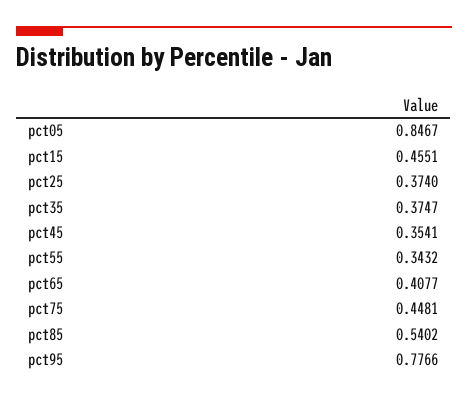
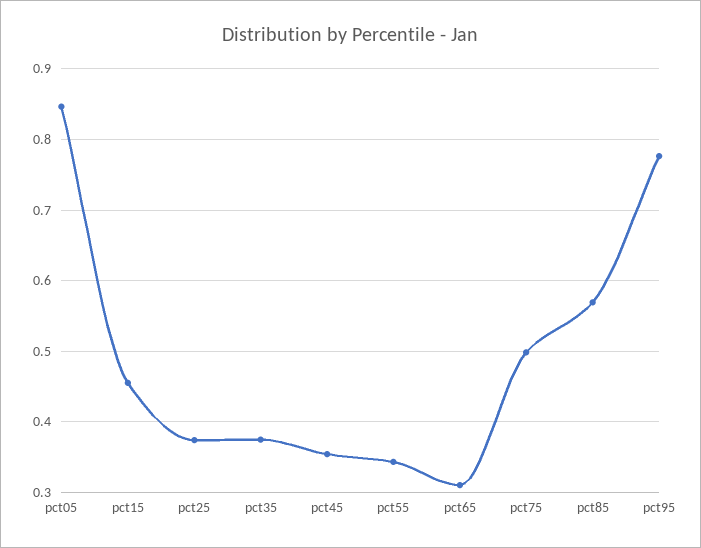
pct65: 0.4077 -> 0.31
pct75: 0.4481 -> 0.5
pct85: 0.5402 -> 0.57

